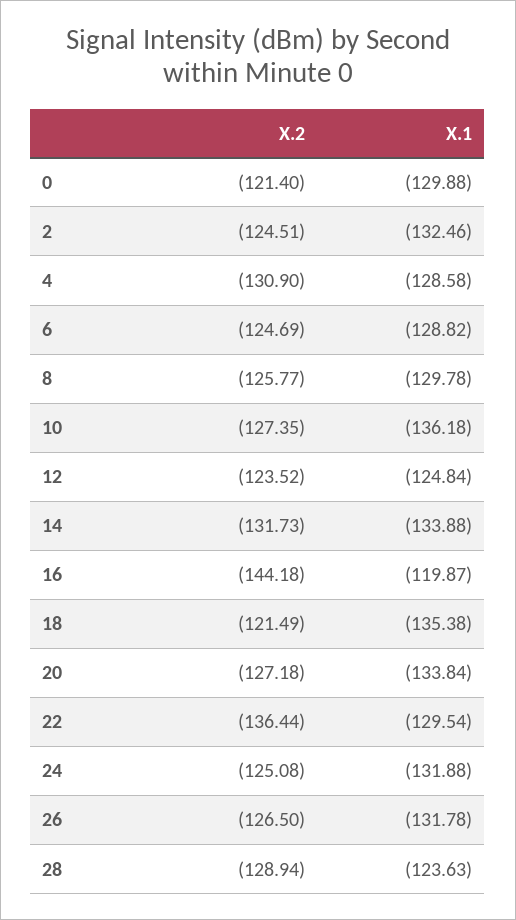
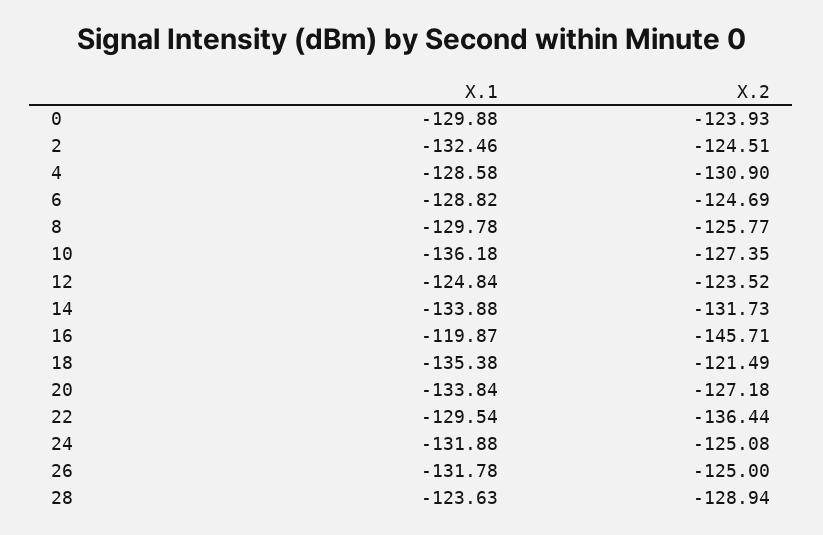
X.2, 0: -121.4 -> -123.93
X.2, 16: -144.18 -> -145.71
X.2, 26: -126.5 -> -125

